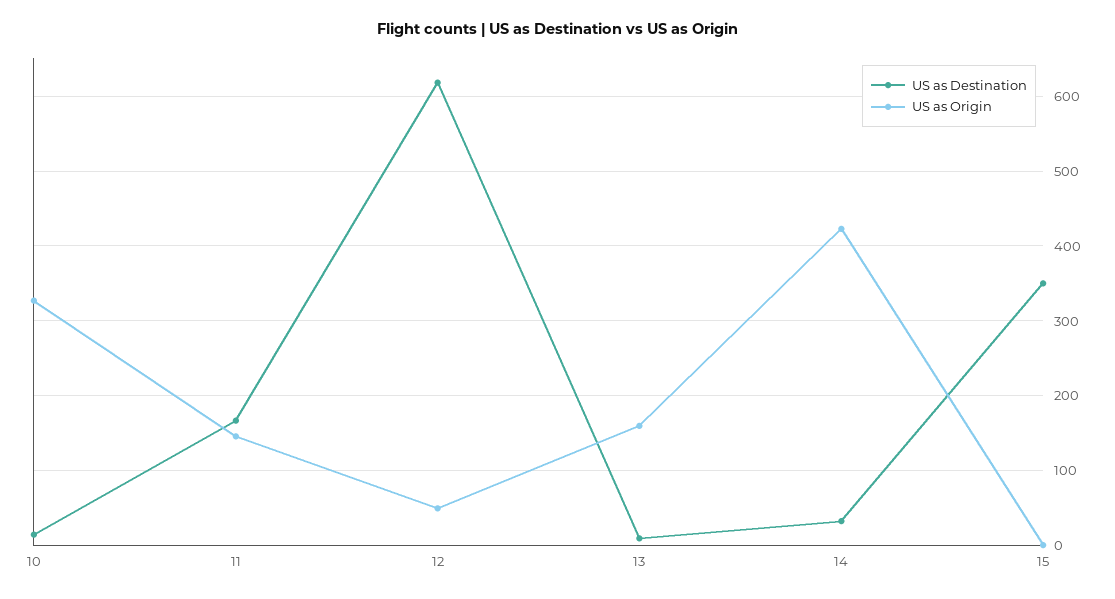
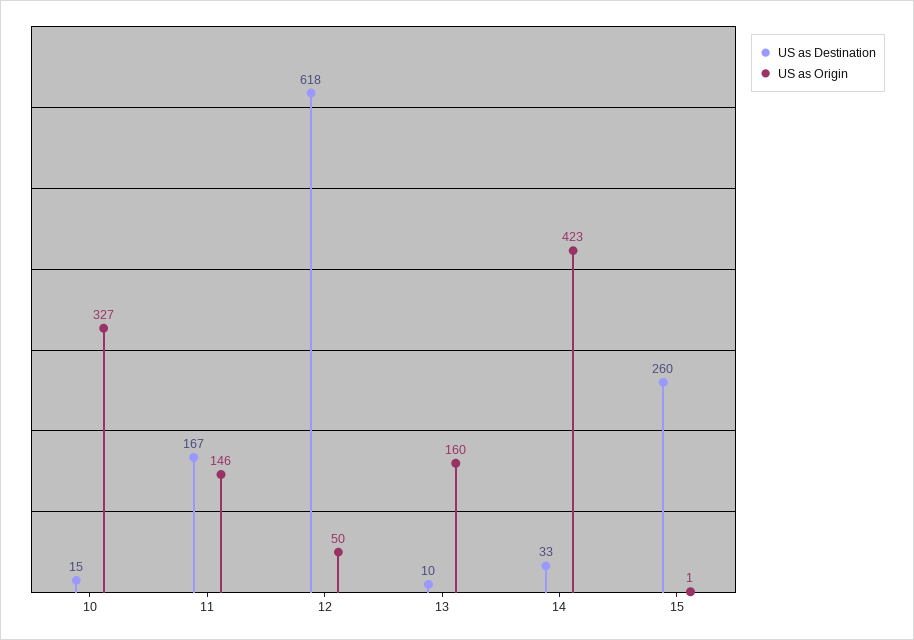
US as Destination, 15: 350 -> 260

